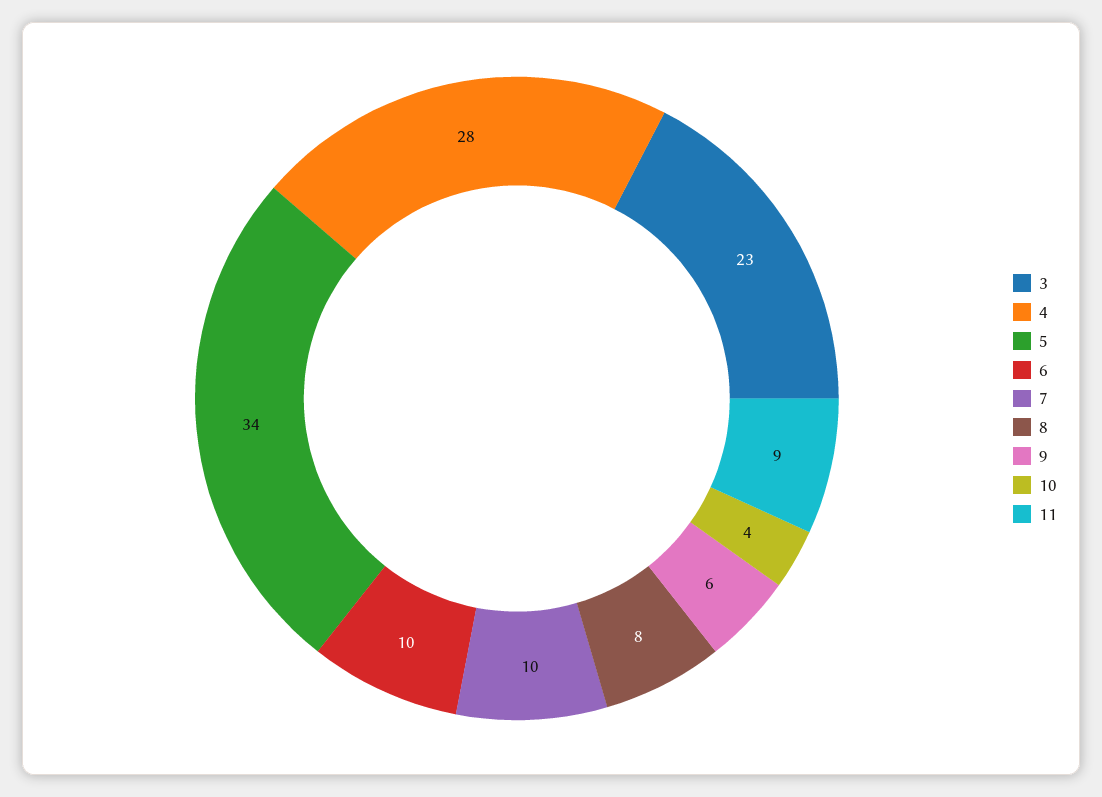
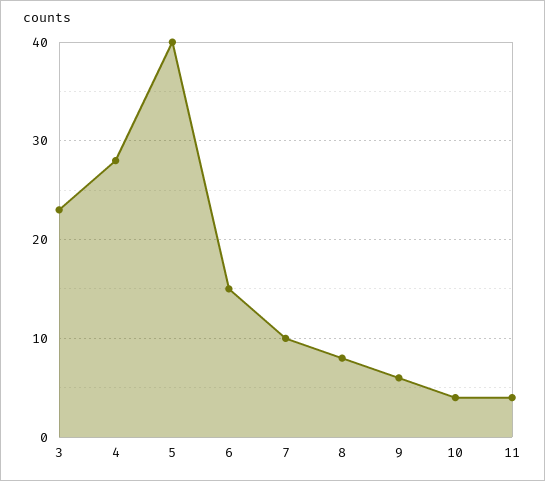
5: 34 -> 40
6: 10 -> 15
11: 9 -> 4

